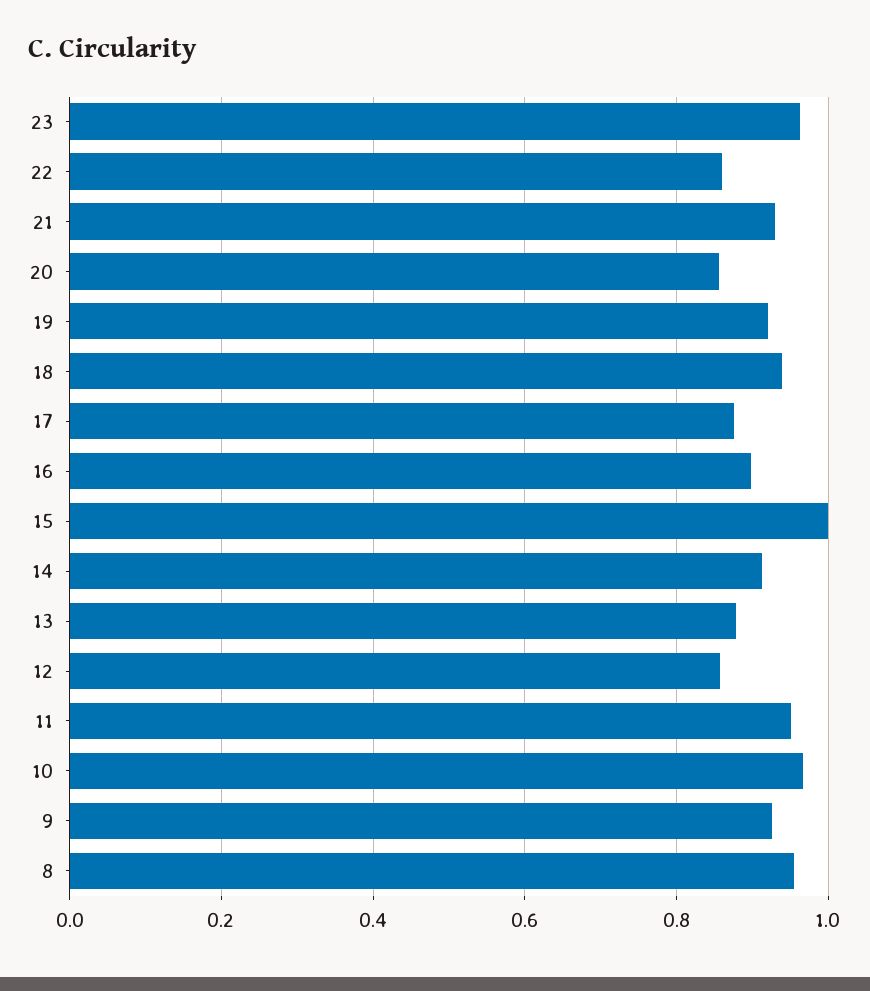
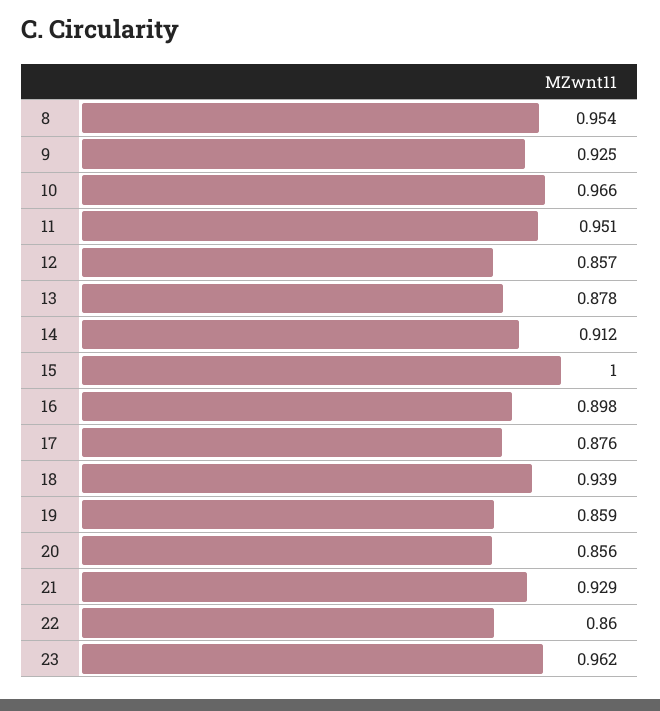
19: 0.92 -> 0.859

